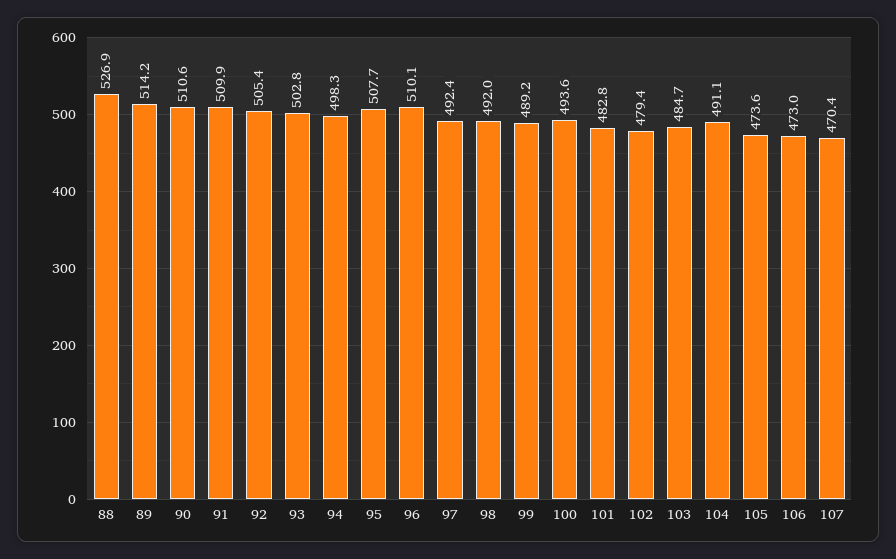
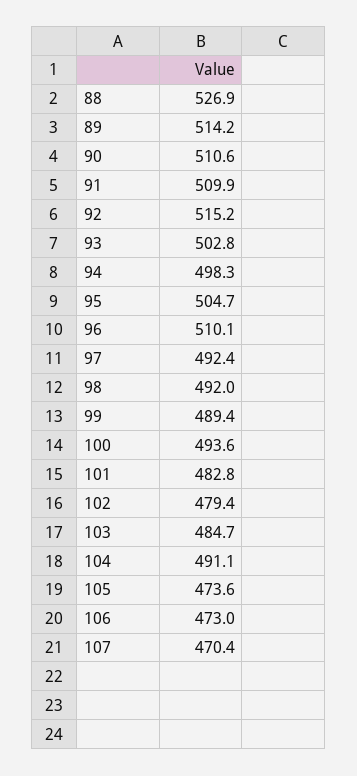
92: 505.4 -> 515.2
95: 507.7 -> 504.7
99: 489.2 -> 489.4

